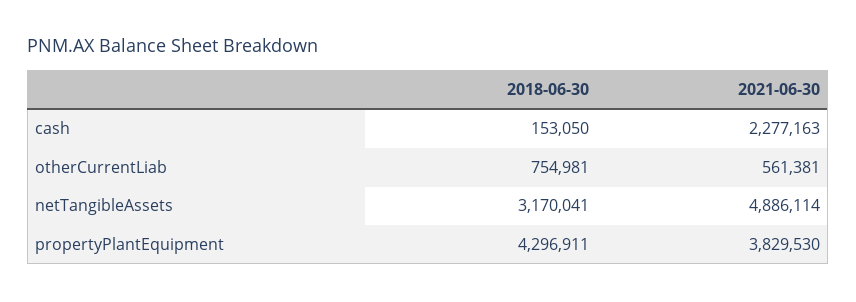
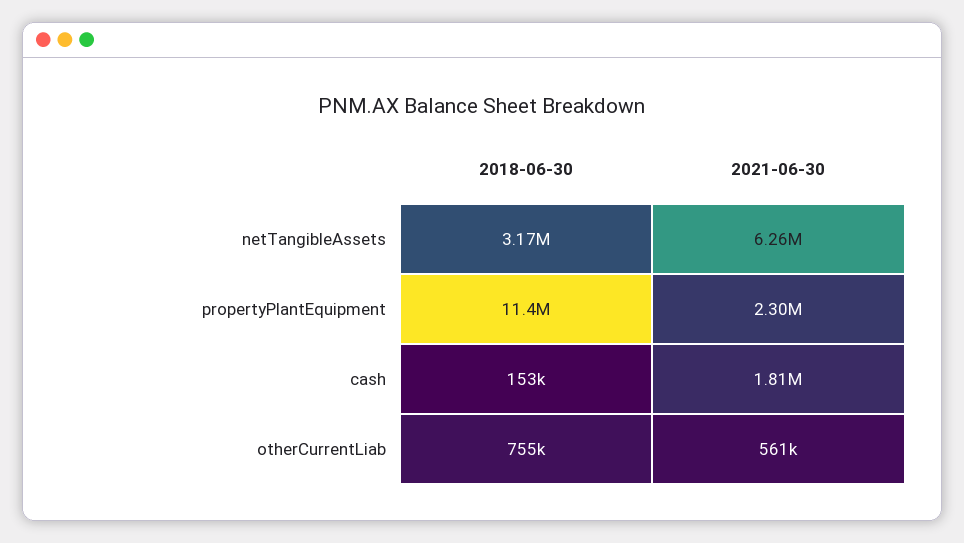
2021-06-30, cash: 2277163 -> 1810000
2021-06-30, netTangibleAssets: 4886114 -> 6260000
2018-06-30, propertyPlantEquipment: 4296911 -> 11400000
2021-06-30, propertyPlantEquipment: 3829530 -> 2300000

